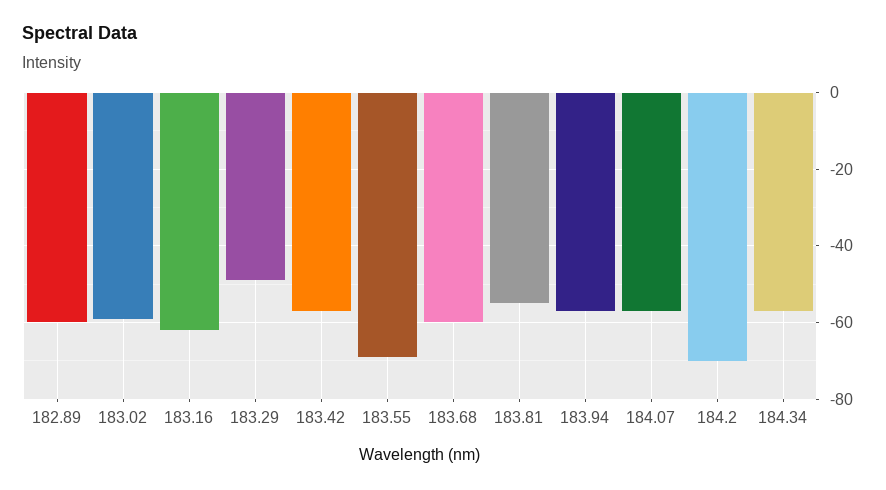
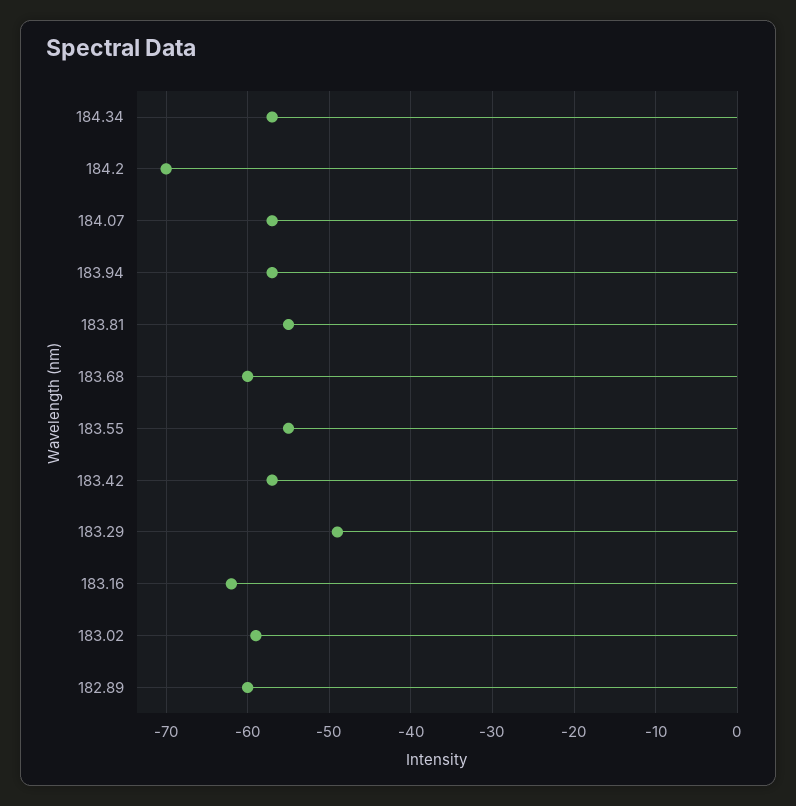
183.55: -70 -> -55

